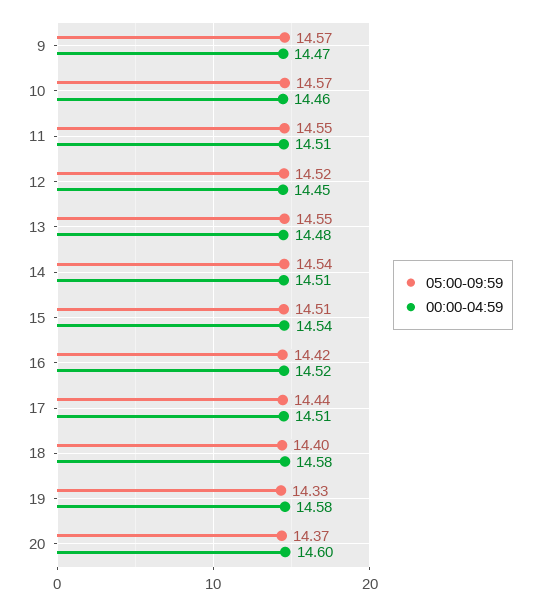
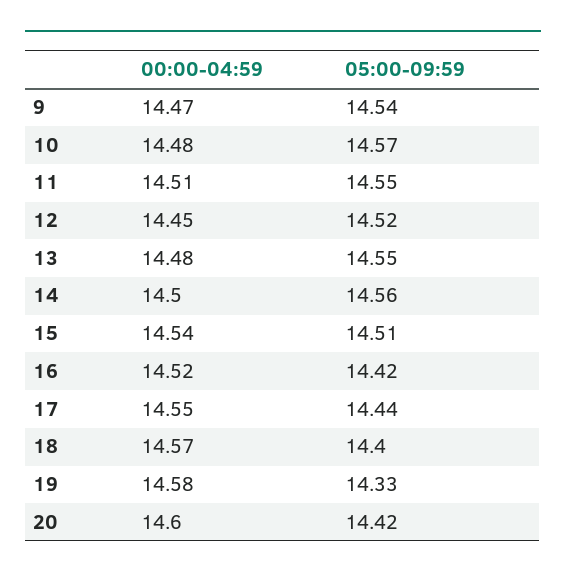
05:00-09:59, 9: 14.57 -> 14.54
00:00-04:59, 10: 14.46 -> 14.48
05:00-09:59, 14: 14.54 -> 14.56
00:00-04:59, 14: 14.51 -> 14.5
00:00-04:59, 17: 14.51 -> 14.55
00:00-04:59, 18: 14.58 -> 14.57
05:00-09:59, 20: 14.37 -> 14.42

